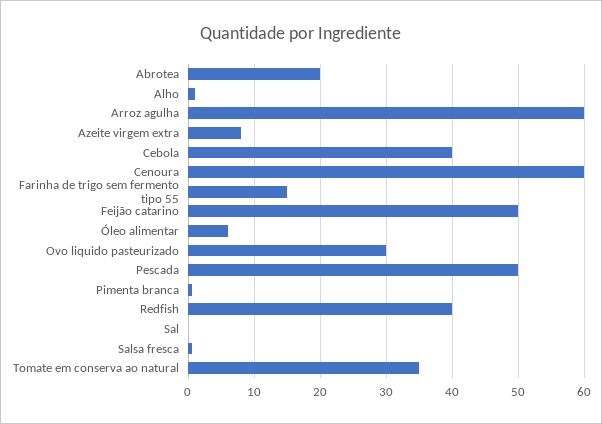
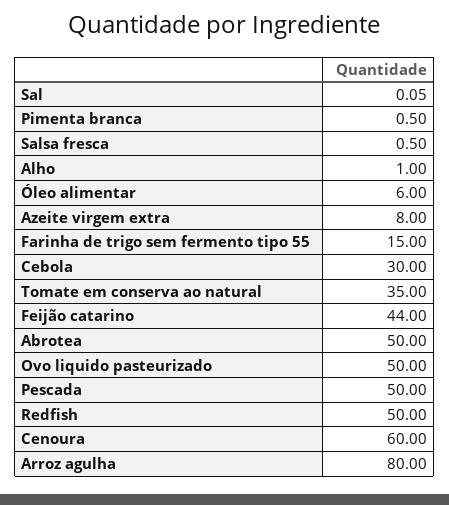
Abrotea: 20 -> 50
Arroz agulha: 60 -> 80
Cebola: 40 -> 30
Feijão catarino: 50 -> 44
Ovo liquido pasteurizado: 30 -> 50
Redfish: 40 -> 50

